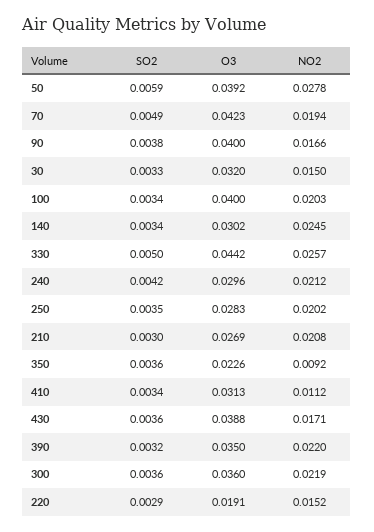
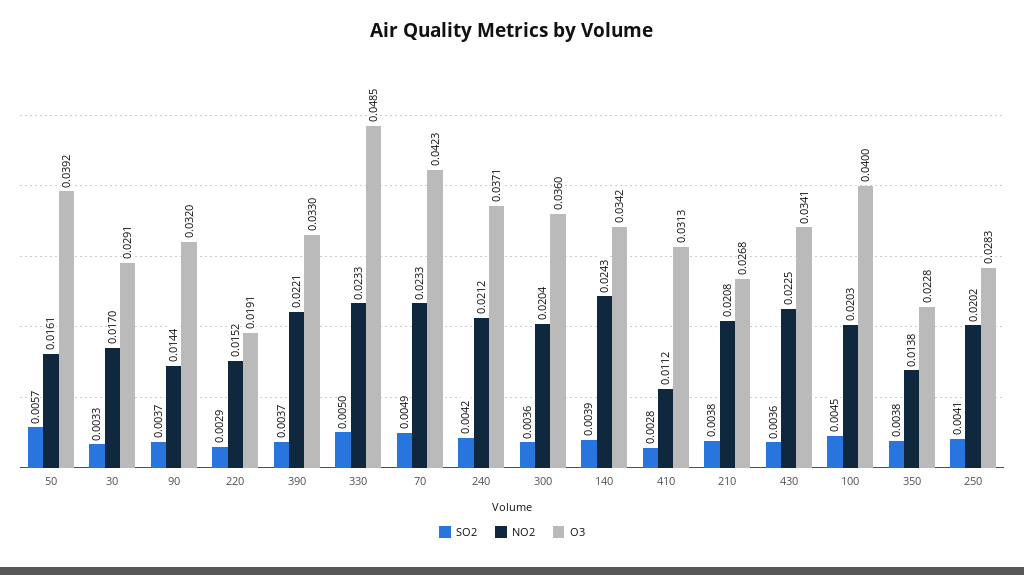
SO2, 50: 0.0059 -> 0.0057
NO2, 50: 0.0278 -> 0.0161
NO2, 70: 0.0194 -> 0.0233
SO2, 90: 0.0038 -> 0.0037
O3, 90: 0.04 -> 0.032
NO2, 90: 0.0166 -> 0.0144
O3, 30: 0.032 -> 0.0291
NO2, 30: 0.015 -> 0.017
SO2, 100: 0.0034 -> 0.0045
SO2, 140: 0.0034 -> 0.0039
O3, 140: 0.0302 -> 0.0342
NO2, 140: 0.0245 -> 0.0243
O3, 330: 0.0442 -> 0.0485
NO2, 330: 0.0257 -> 0.0233
O3, 240: 0.0296 -> 0.0371
SO2, 250: 0.0035 -> 0.0041
SO2, 210: 0.003 -> 0.0038
O3, 210: 0.0269 -> 0.0268
SO2, 350: 0.0036 -> 0.0038
O3, 350: 0.0226 -> 0.0228
NO2, 350: 0.0092 -> 0.0138
SO2, 410: 0.0034 -> 0.0028
O3, 430: 0.0388 -> 0.0341
NO2, 430: 0.0171 -> 0.0225
SO2, 390: 0.0032 -> 0.0037
O3, 390: 0.035 -> 0.033
NO2, 390: 0.022 -> 0.0221
NO2, 300: 0.0219 -> 0.0204

